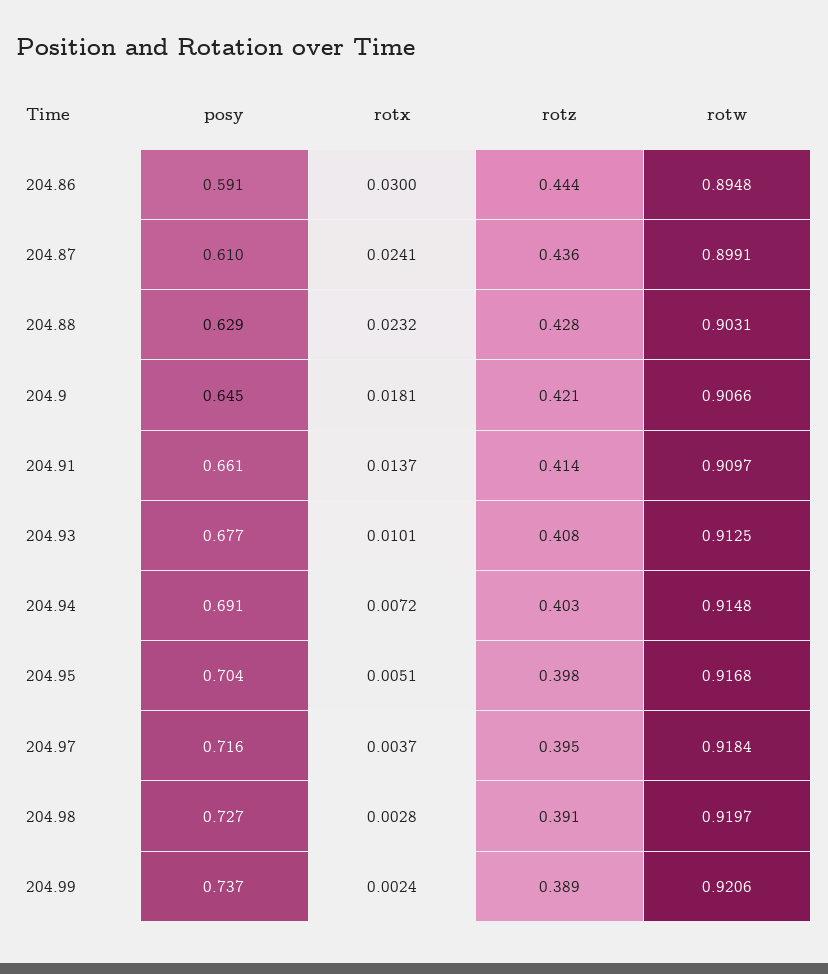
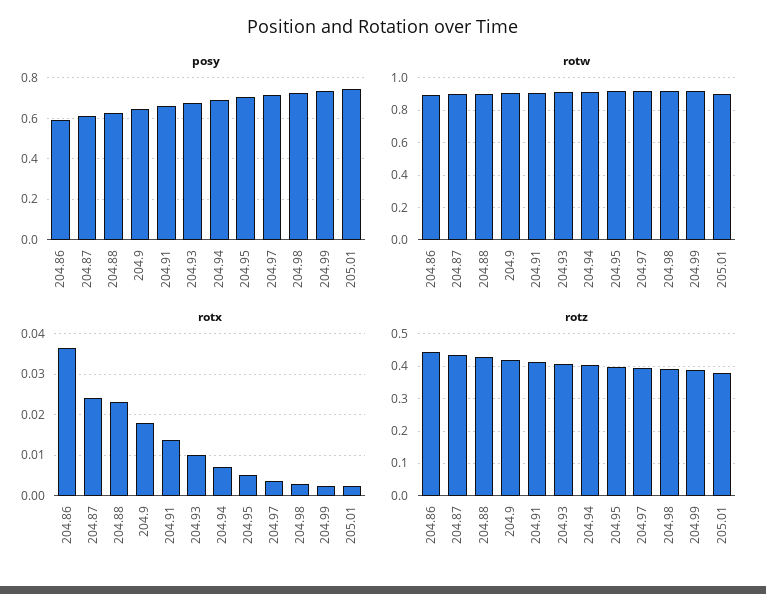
rotx, 204.86: 0.03 -> 0.036
posy, 205.01: none -> 0.75
rotw, 205.01: none -> 0.9
rotx, 205.01: none -> 0.002
rotz, 205.01: none -> 0.38

